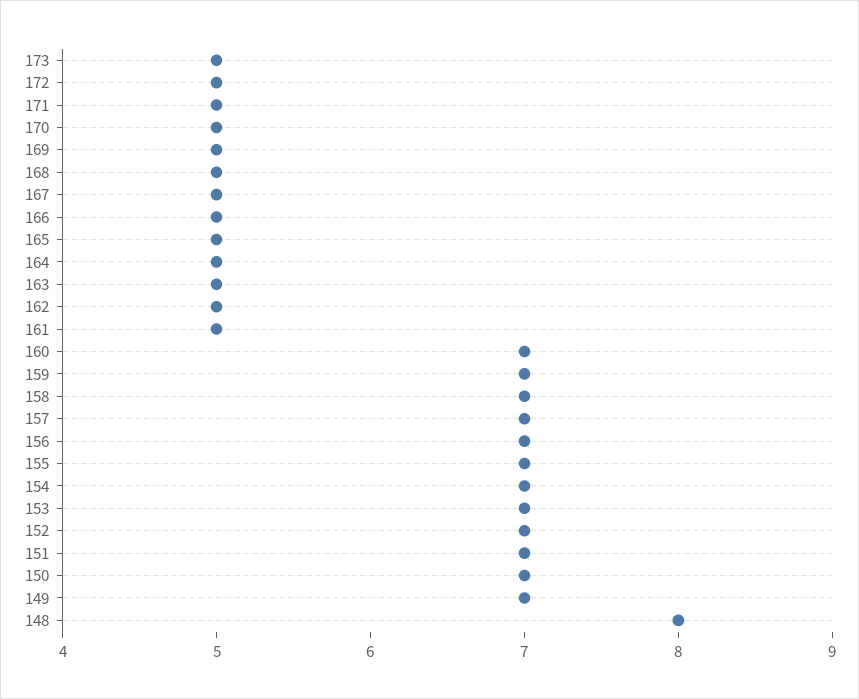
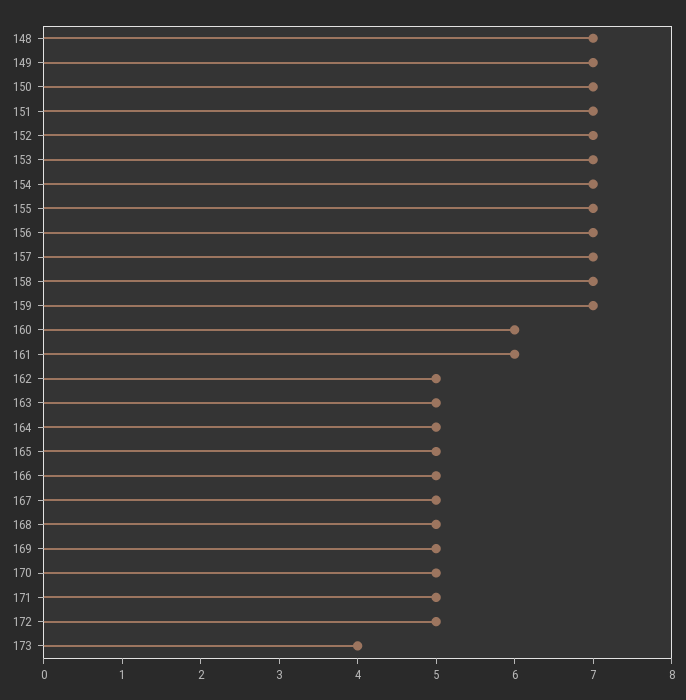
173: 5 -> 4
161: 5 -> 6
160: 7 -> 6
148: 8 -> 7

